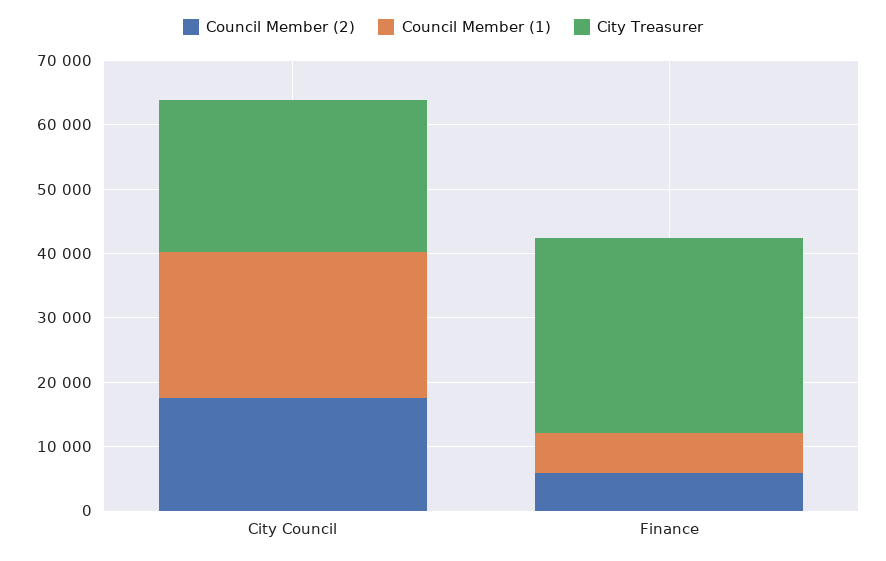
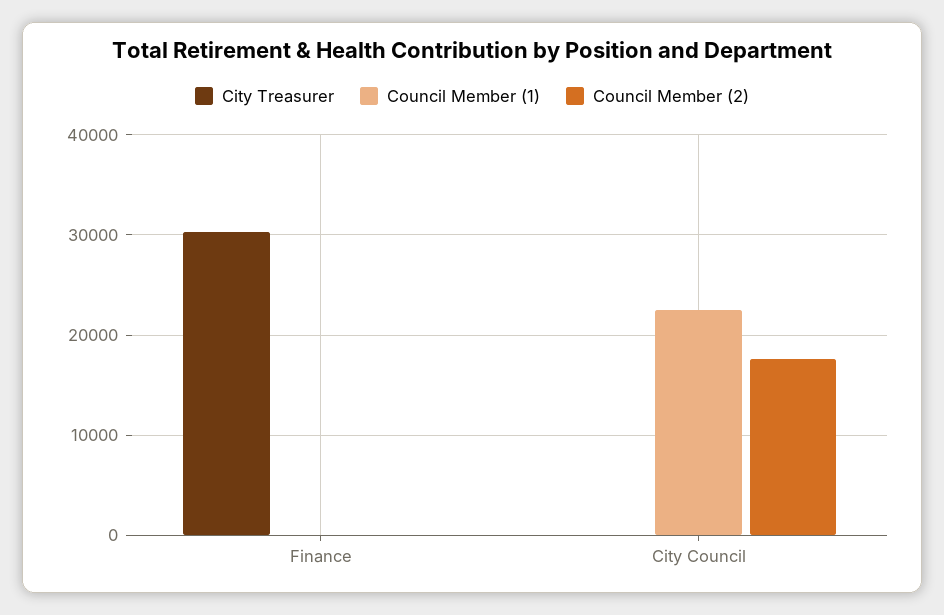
City Treasurer, City Council: 24000 -> 0
Council Member (2), Finance: 6000 -> 0
Council Member (1), Finance: 6000 -> 0

